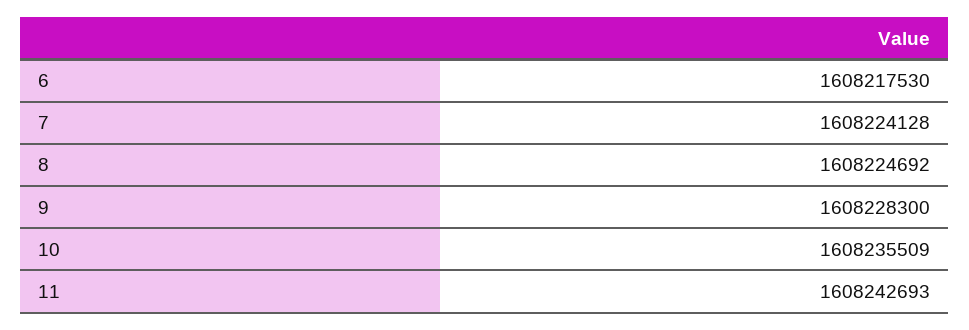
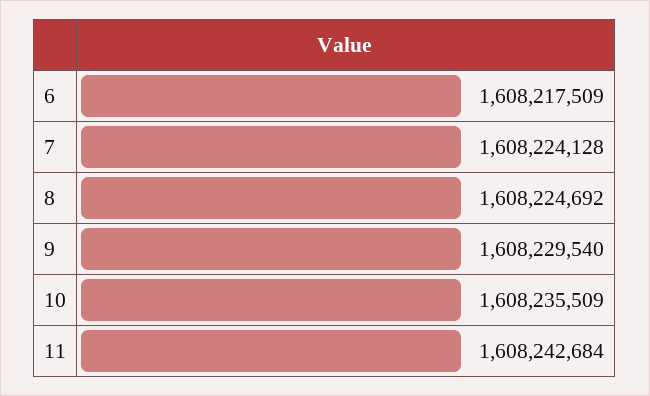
6: 1608217530 -> 1608217509
9: 1608228300 -> 1608229540
11: 1608242693 -> 1608242684

